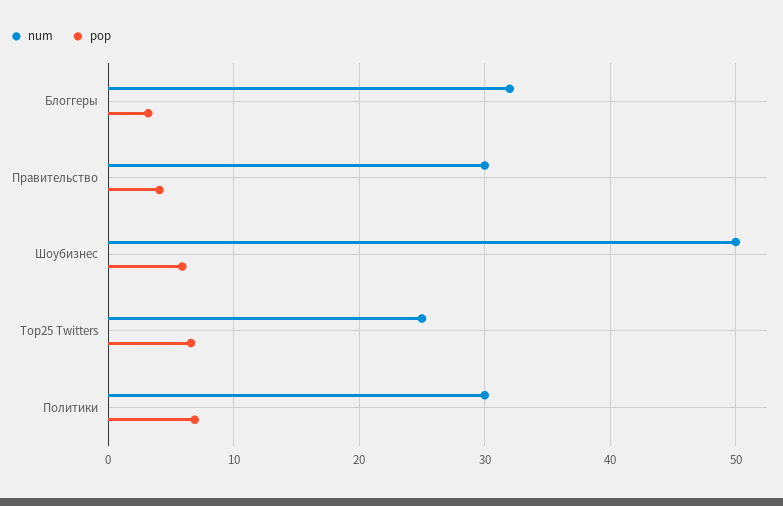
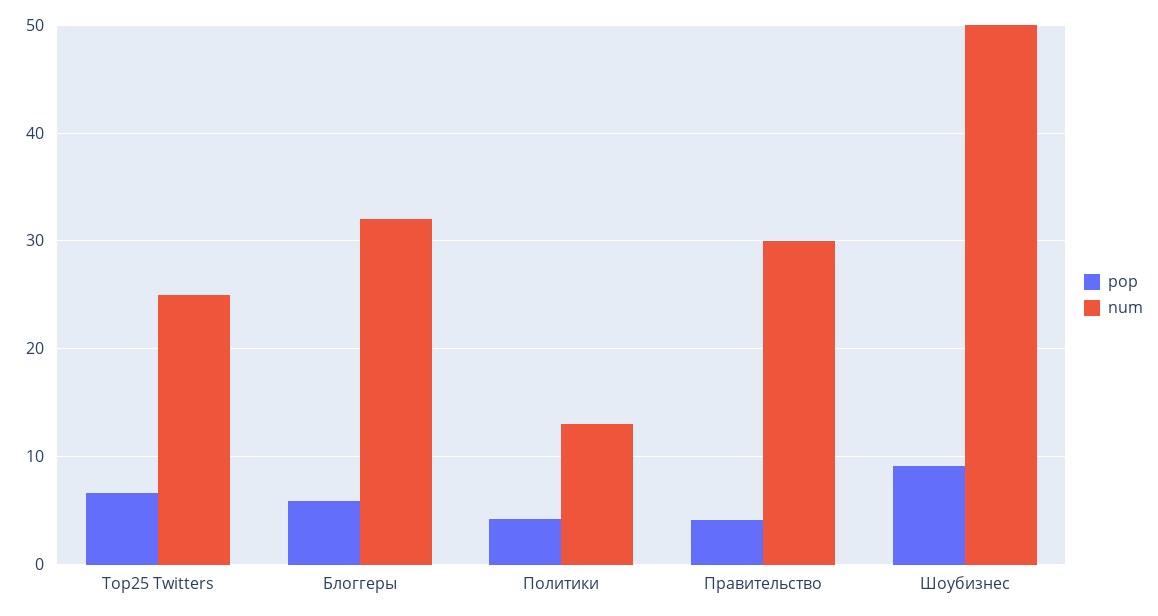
pop, Блоггеры: 3 -> 6
pop, Шоубизнес: 6 -> 9
num, Политики: 30 -> 13
pop, Политики: 7 -> 4

